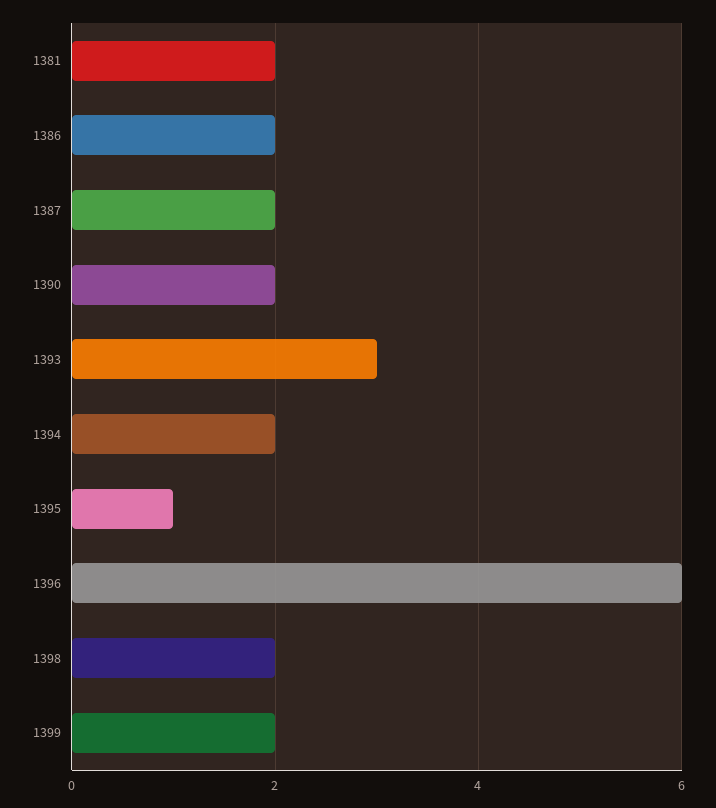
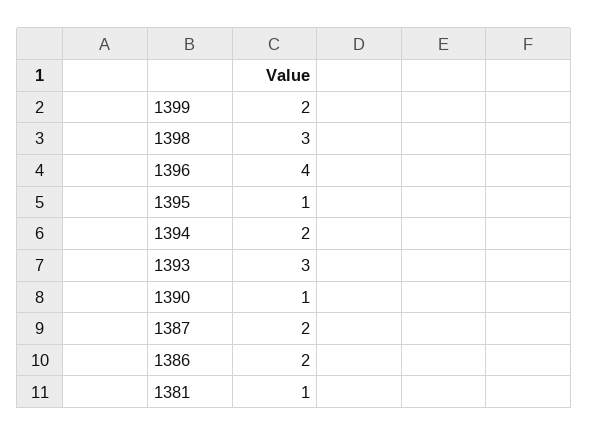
1381: 2 -> 1
1390: 2 -> 1
1396: 6 -> 4
1398: 2 -> 3

